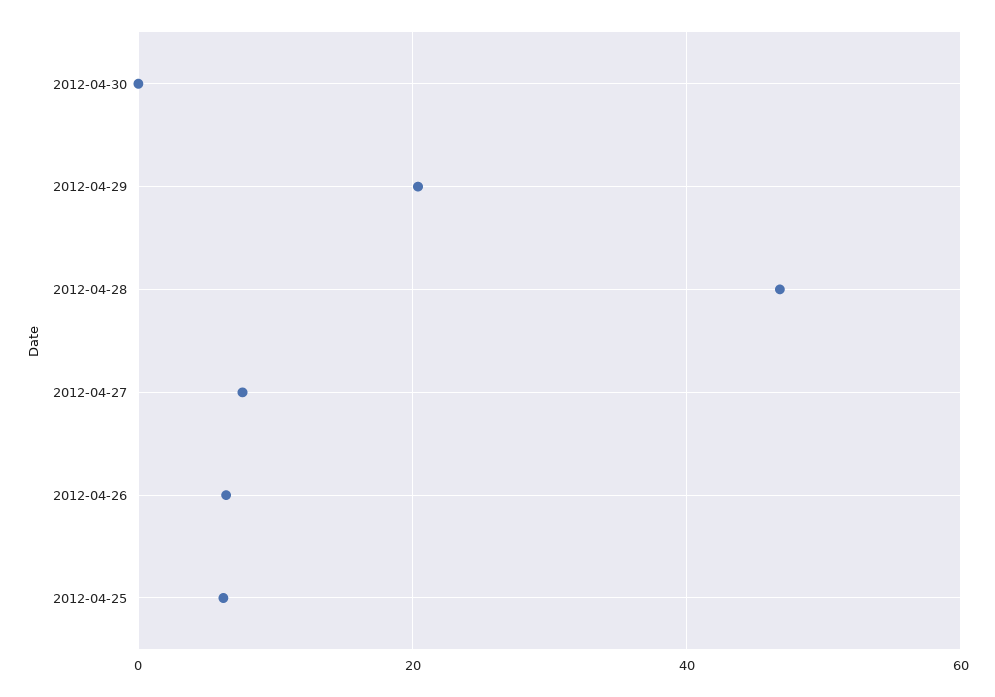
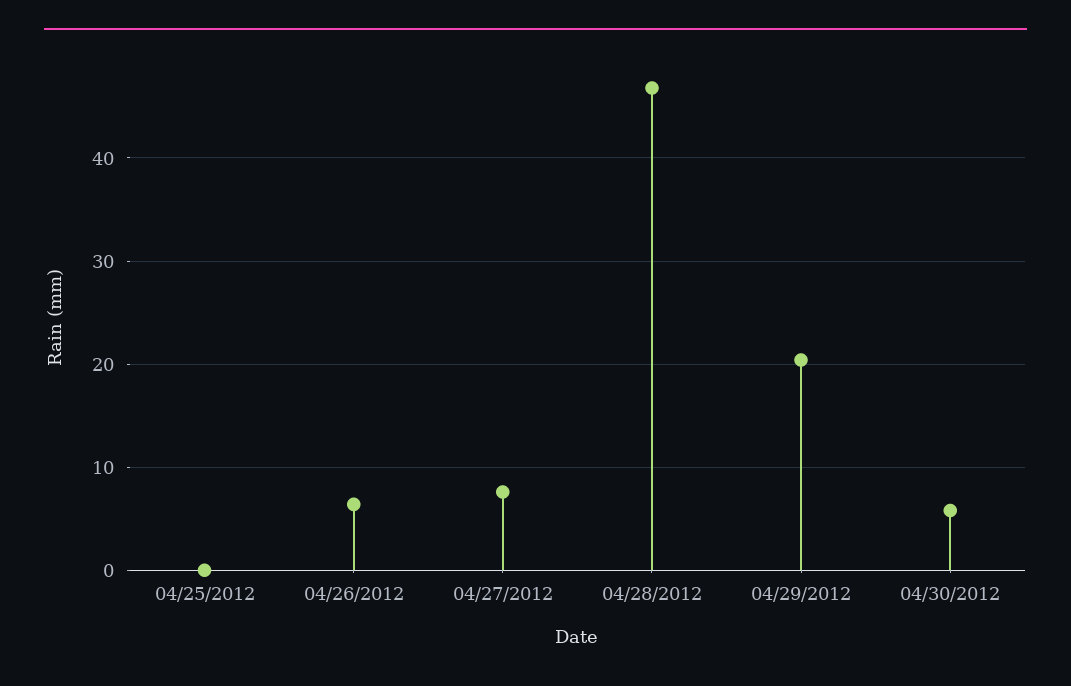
2012-04-30: 0 -> 6
2012-04-25: 6 -> 0

